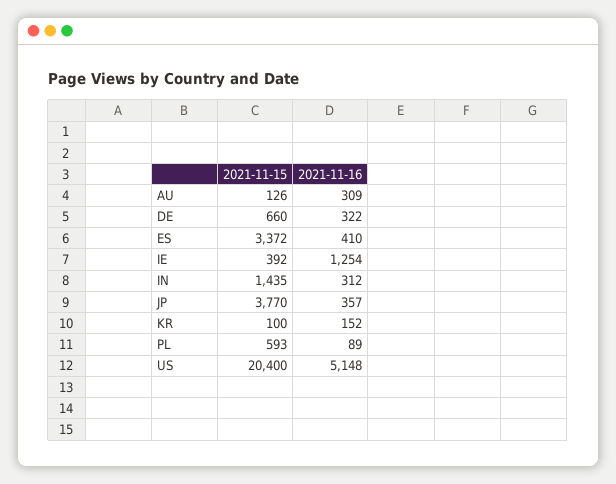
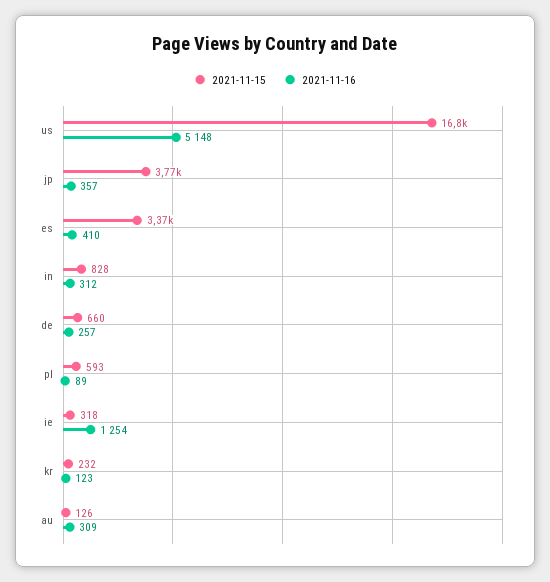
2021-11-16, DE: 322 -> 257
2021-11-15, IE: 392 -> 318
2021-11-15, IN: 1435 -> 828
2021-11-15, KR: 100 -> 232
2021-11-16, KR: 152 -> 123
2021-11-15, US: 20400 -> 16800

